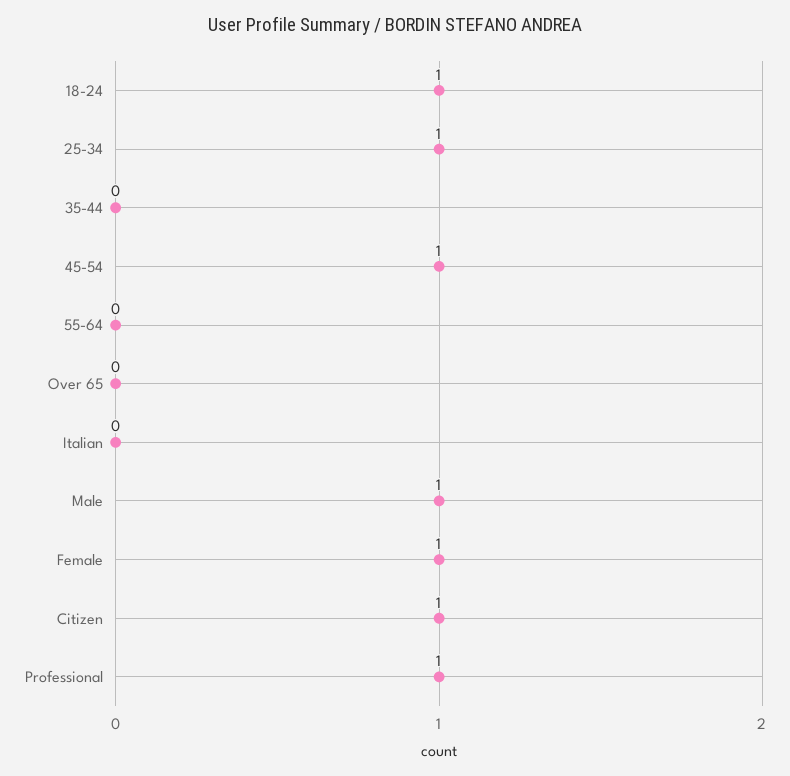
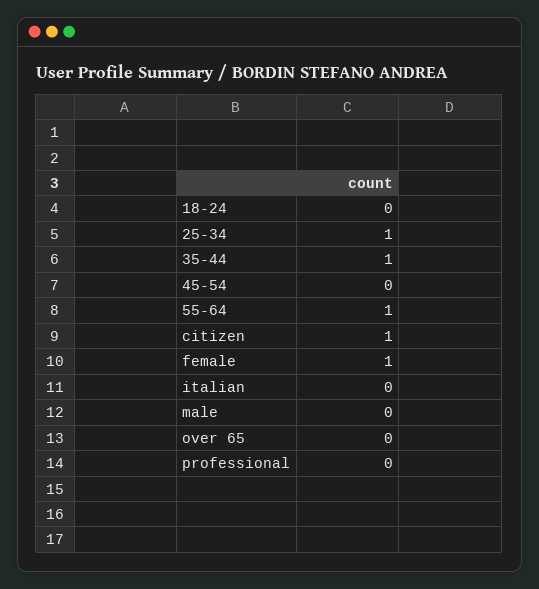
18-24: 1 -> 0
35-44: 0 -> 1
45-54: 1 -> 0
55-64: 0 -> 1
Male: 1 -> 0
Professional: 1 -> 0

